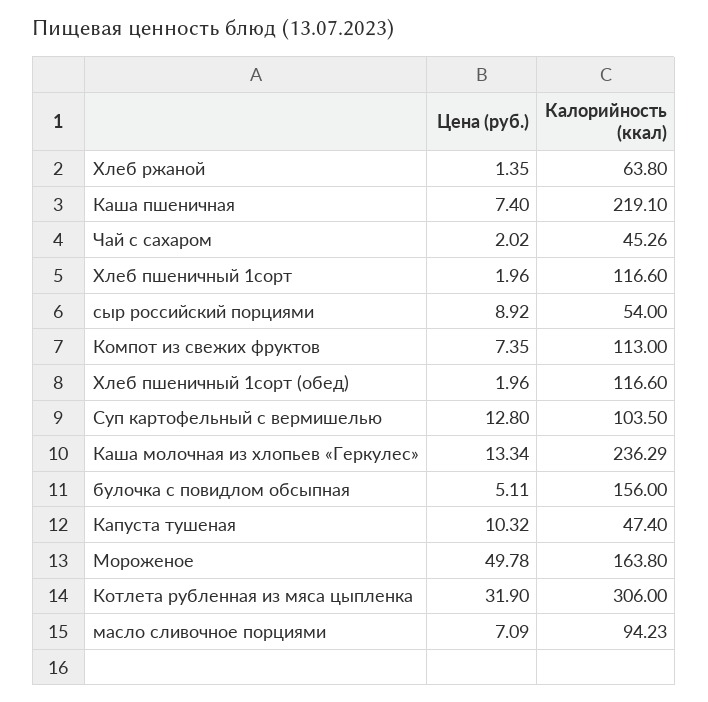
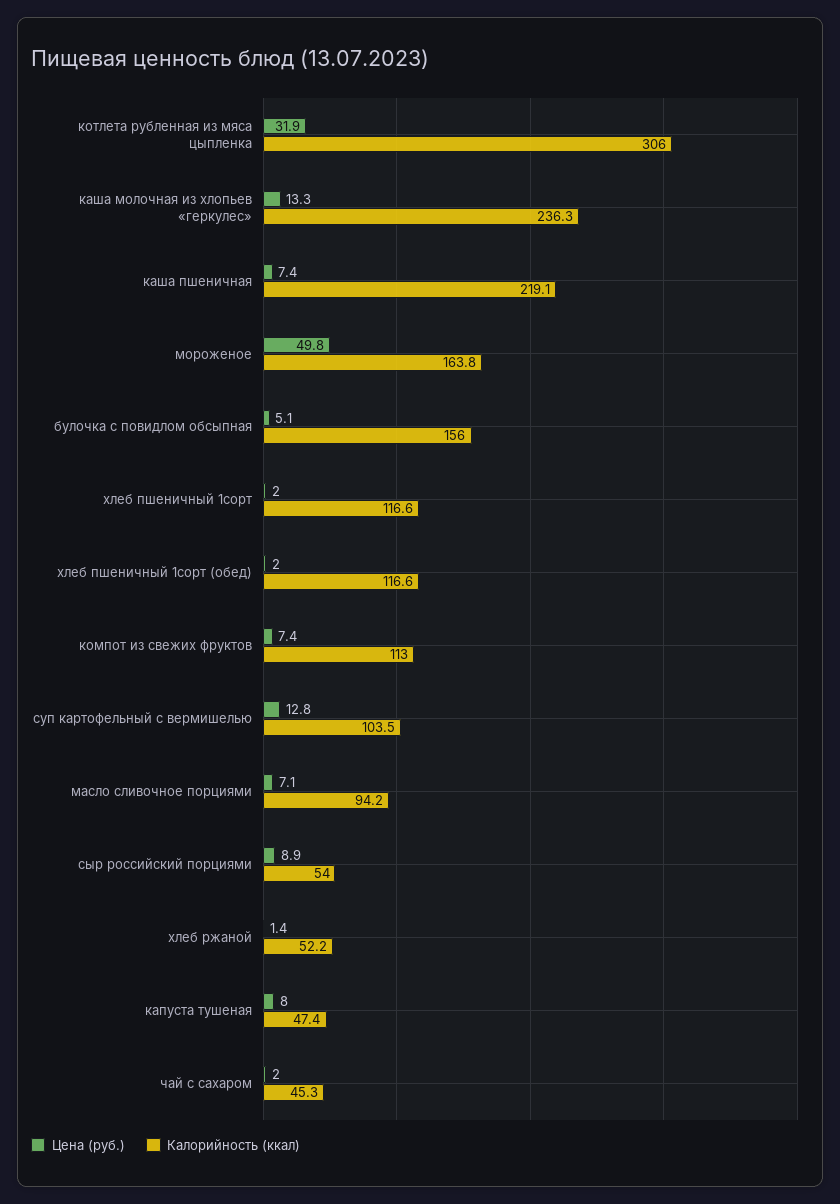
Калорийность (ккал), Хлеб ржаной: 63.8 -> 52.2
Цена (руб.), Капуста тушеная: 10.32 -> 8

